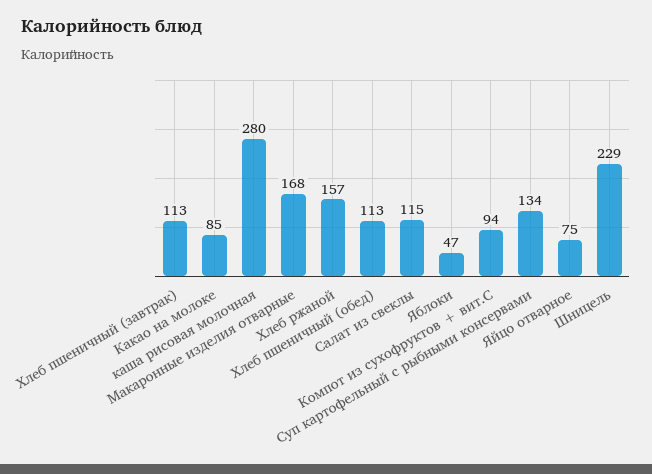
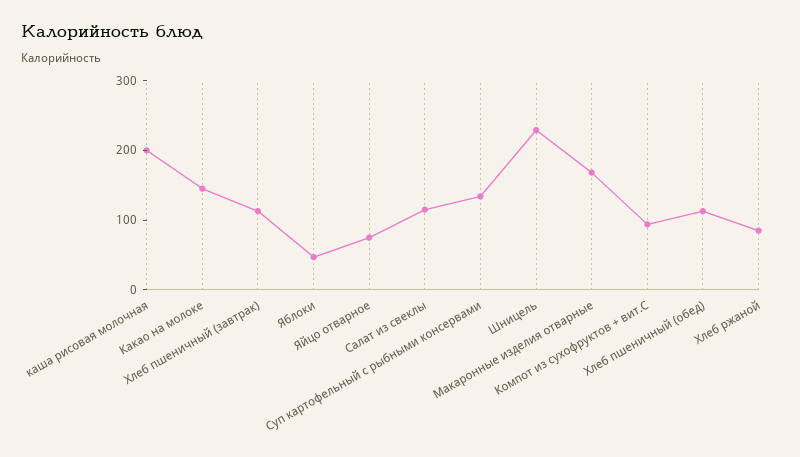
Какао на молоке: 85 -> 140
каша рисовая молочная: 280 -> 200
Хлеб ржаной: 157 -> 80

